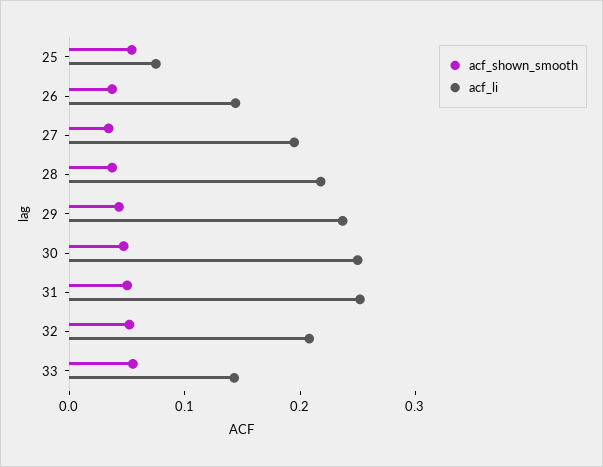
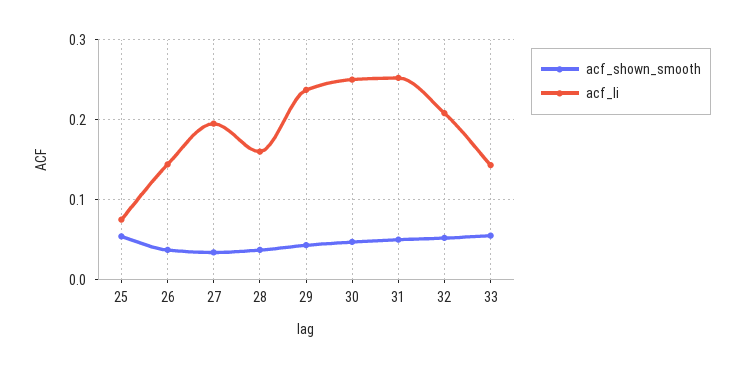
acf_li, 28: 0.22 -> 0.16

